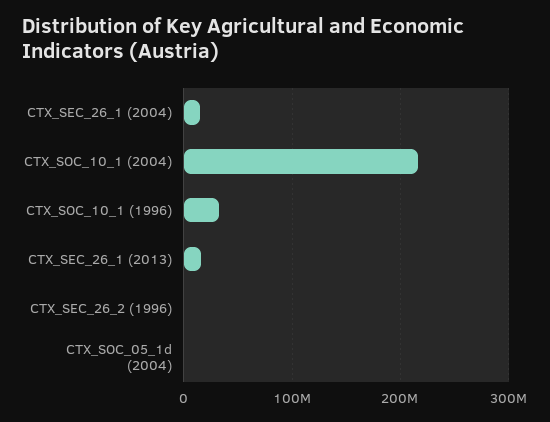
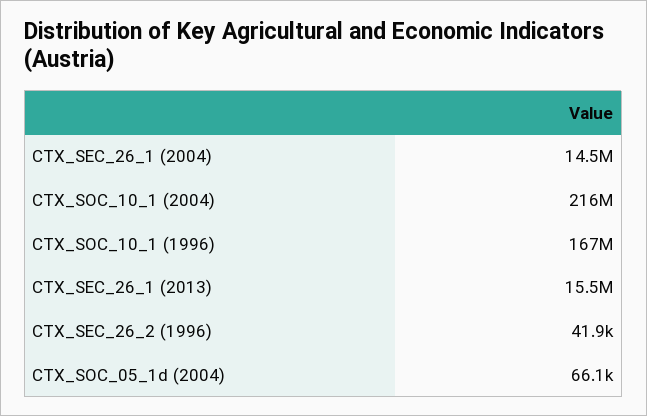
CTX_SOC_10_1 (1996): 30000000 -> 167000000

